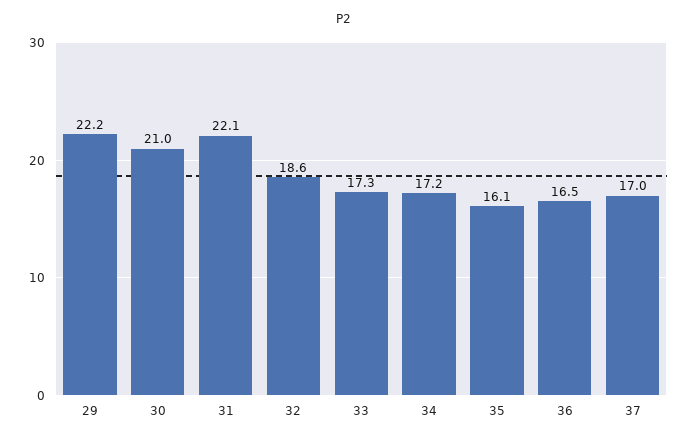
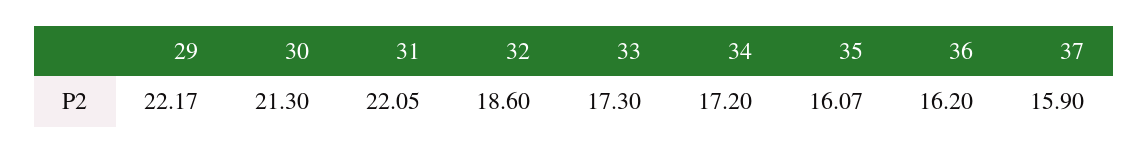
30: 21 -> 21.3
36: 16.5 -> 16.2
37: 17 -> 15.9

